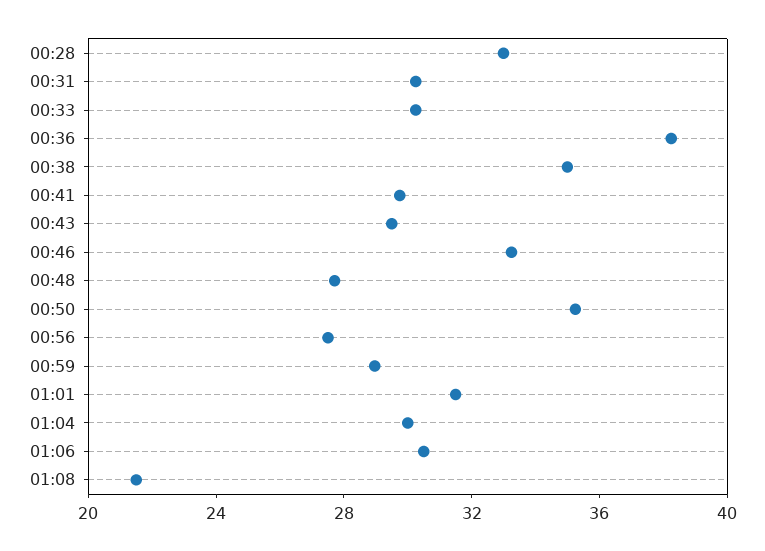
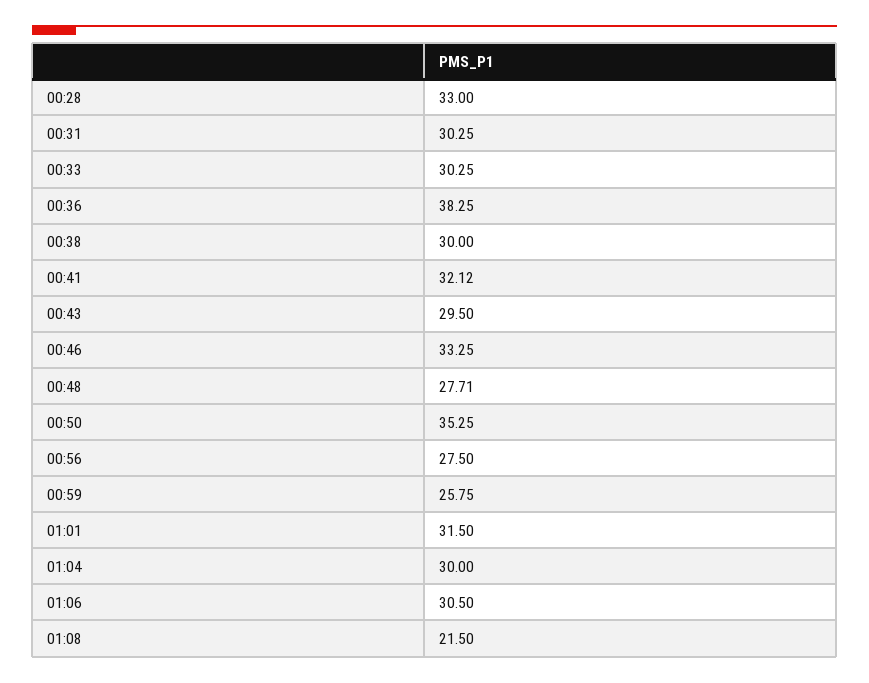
00:38: 35 -> 30
00:41: 30 -> 32.12
00:59: 29 -> 25.75

